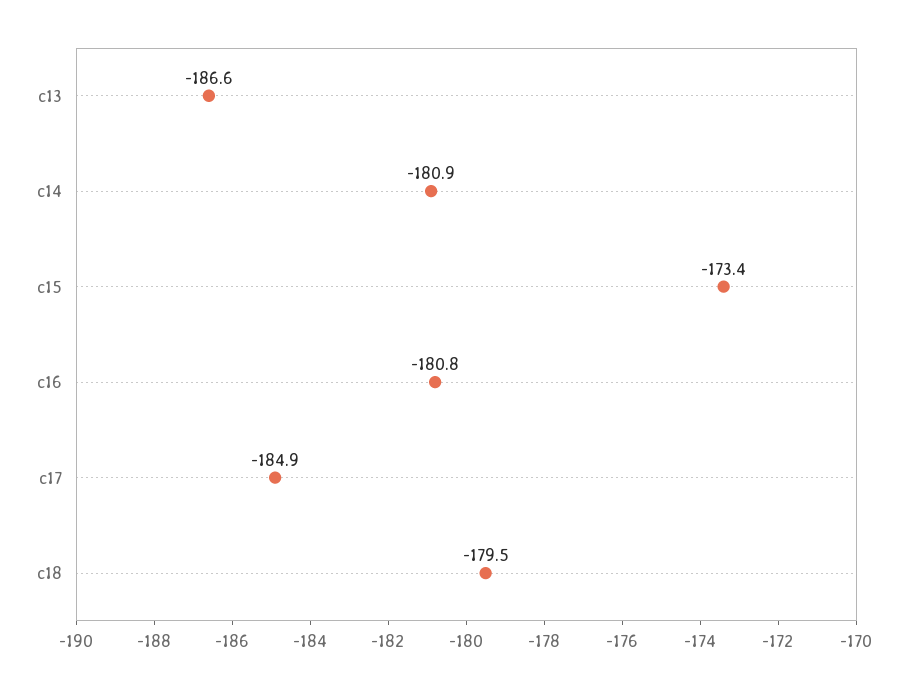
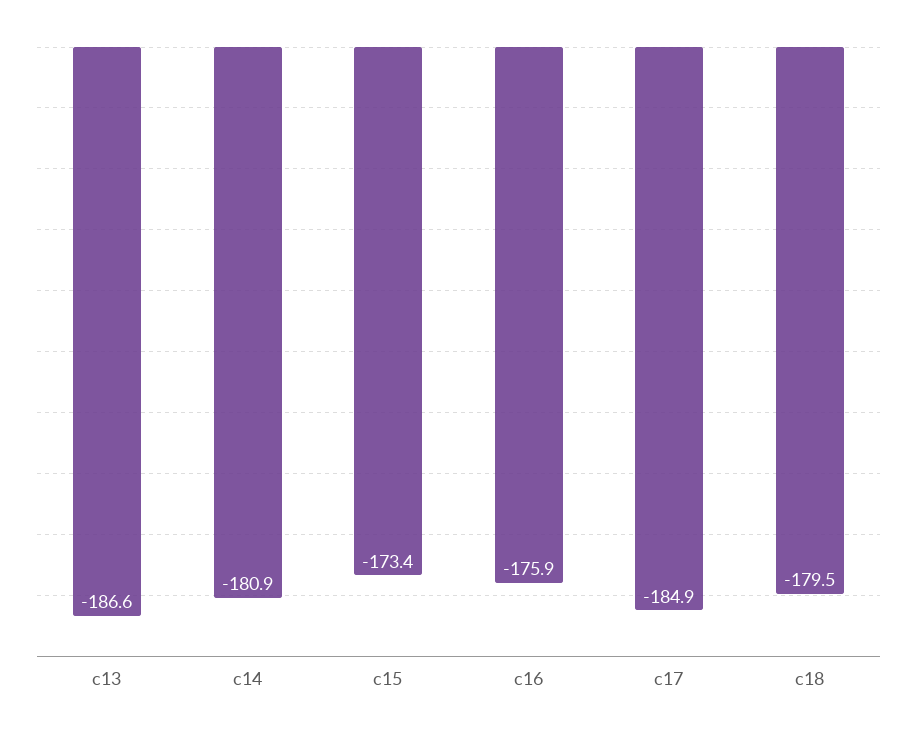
c16: -180.8 -> -175.9

